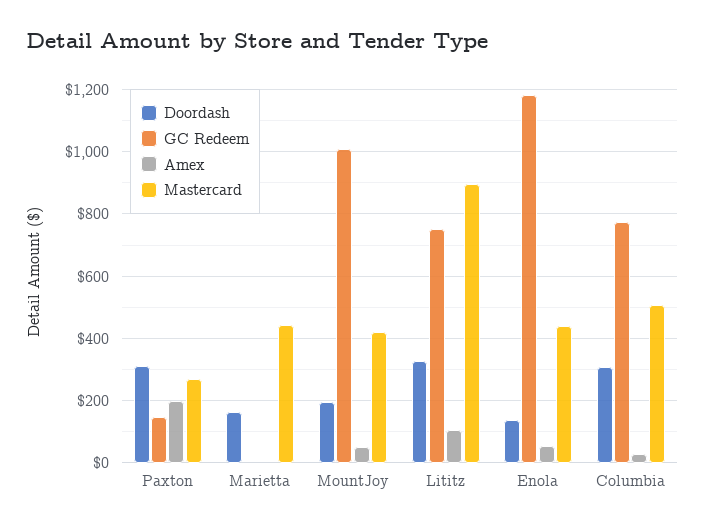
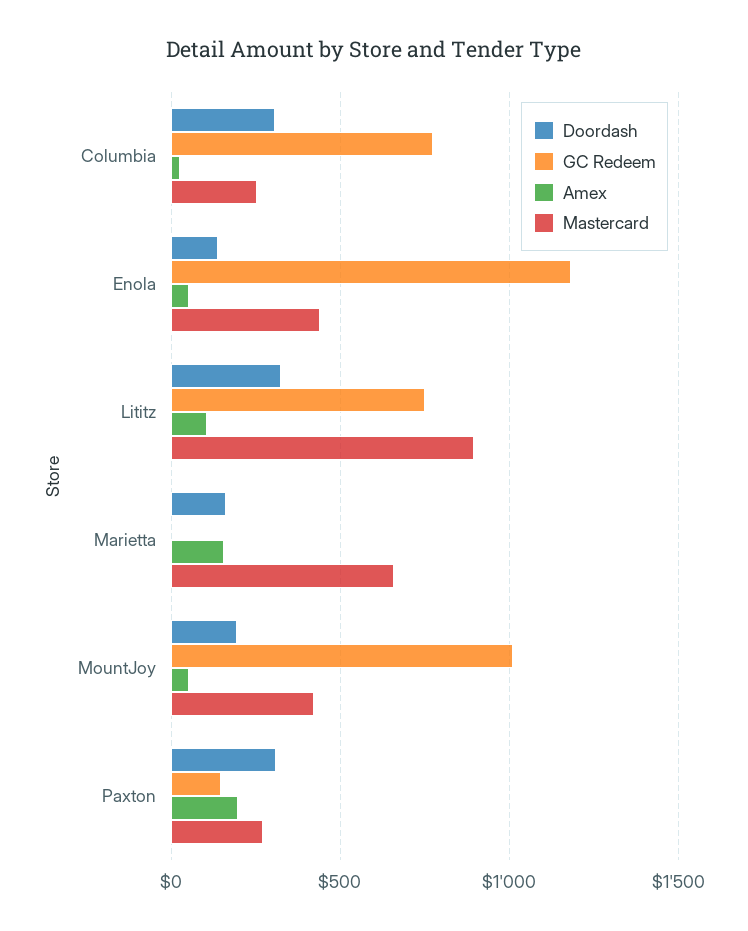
Amex, Marietta: 0 -> 150
Mastercard, Marietta: 440 -> 650
Mastercard, Columbia: 500 -> 250

